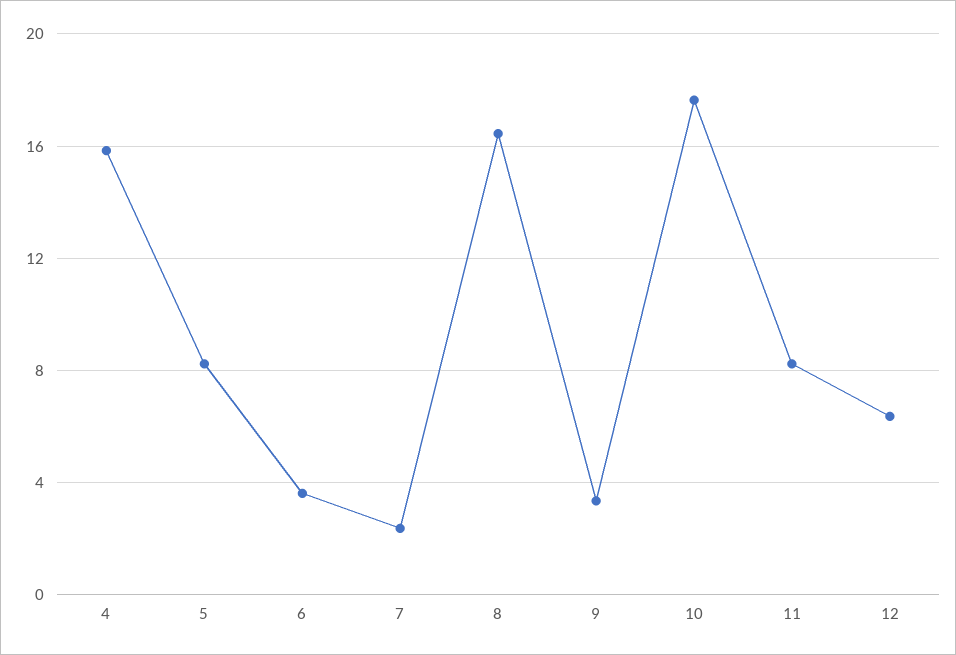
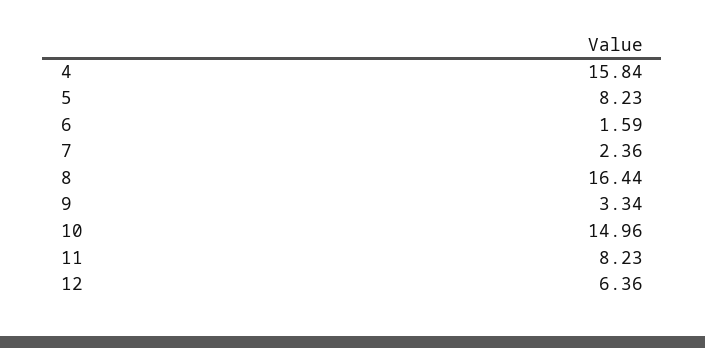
6: 3.5 -> 1.59
10: 17.5 -> 14.96

